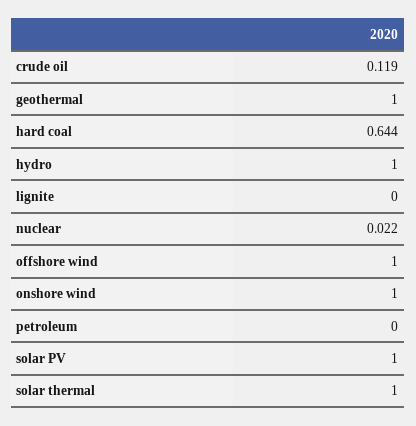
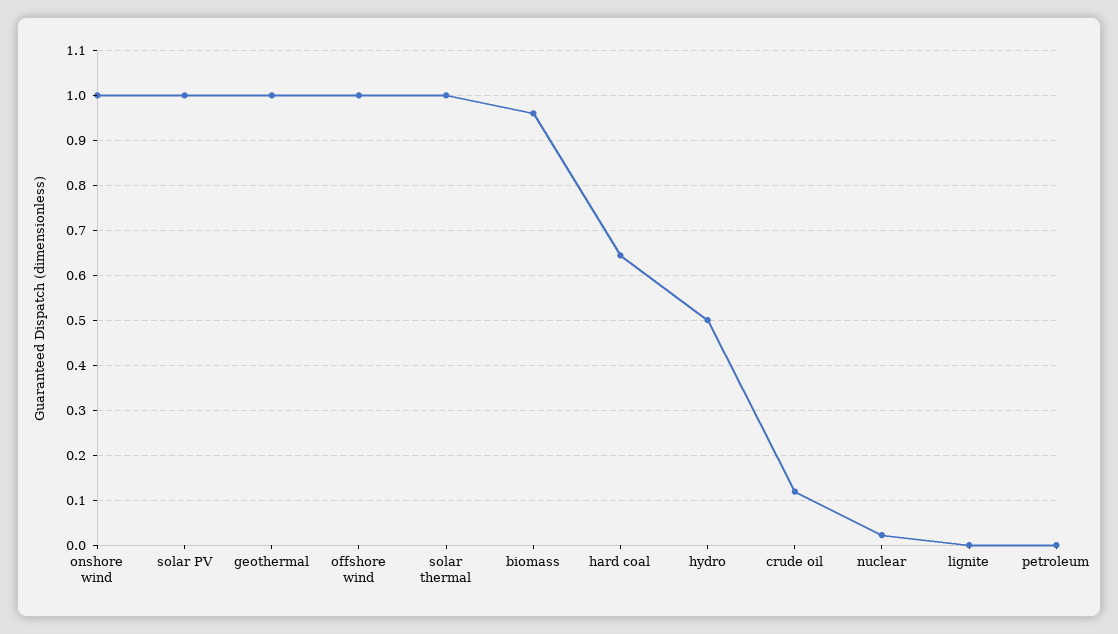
hydro: 1 -> 0.5
biomass: none -> 0.96

